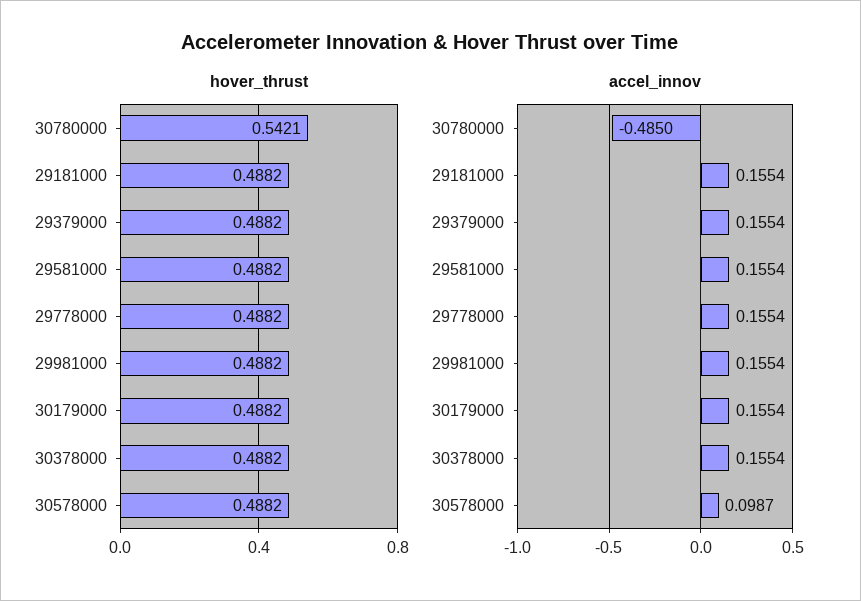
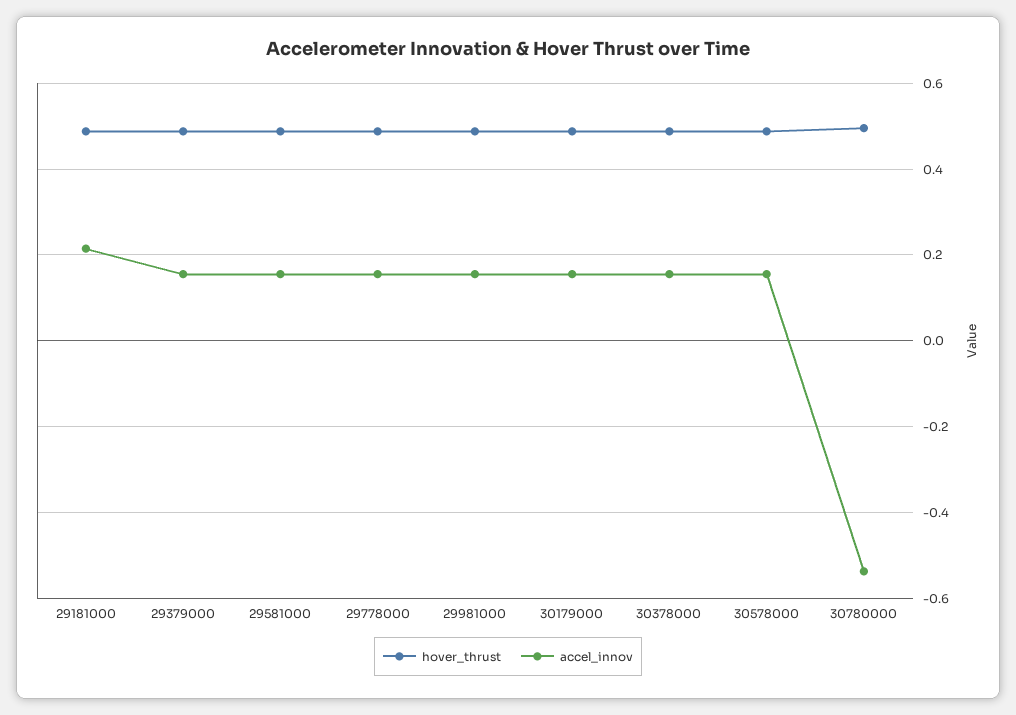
hover_thrust, 30780000: 0.5421 -> 0.5
accel_innov, 30780000: -0.485 -> -0.54
accel_innov, 29181000: 0.1554 -> 0.22
accel_innov, 30578000: 0.0987 -> 0.16

